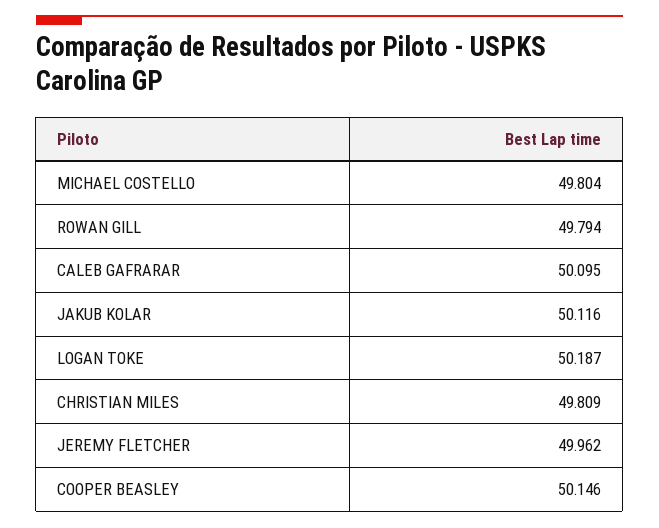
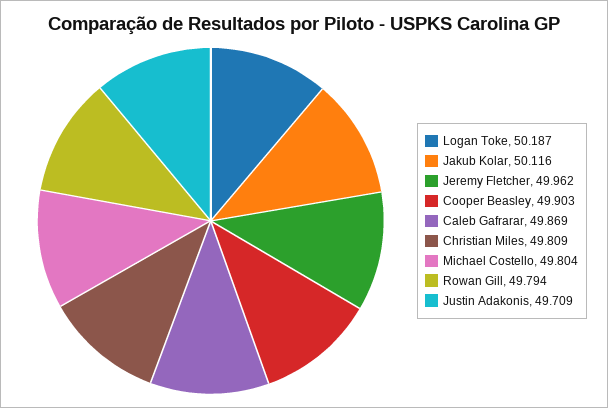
CALEB GAFRARAR: 50.095 -> 49.869
COOPER BEASLEY: 50.146 -> 49.903
Justin Adakonis: none -> 49.709

